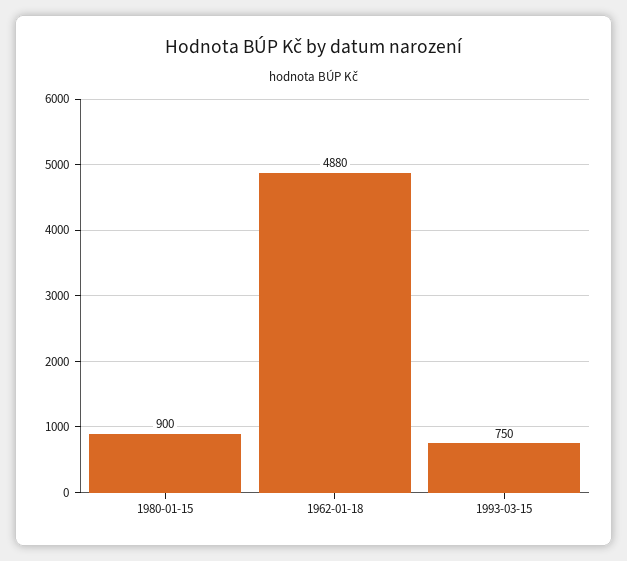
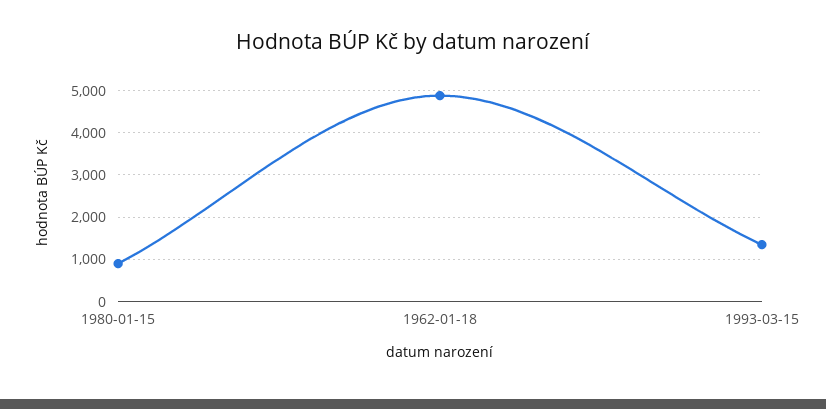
1993-03-15: 750 -> 1400

